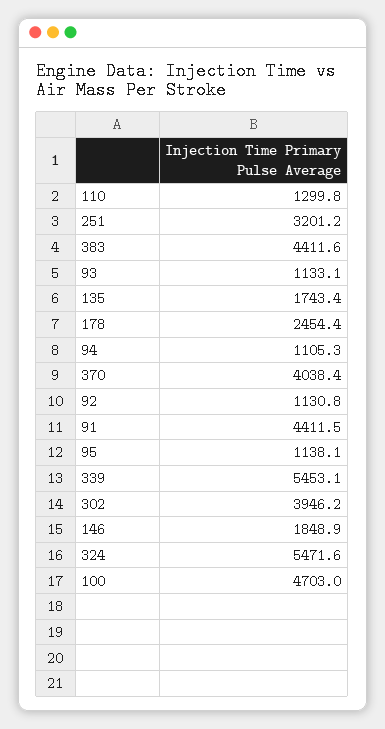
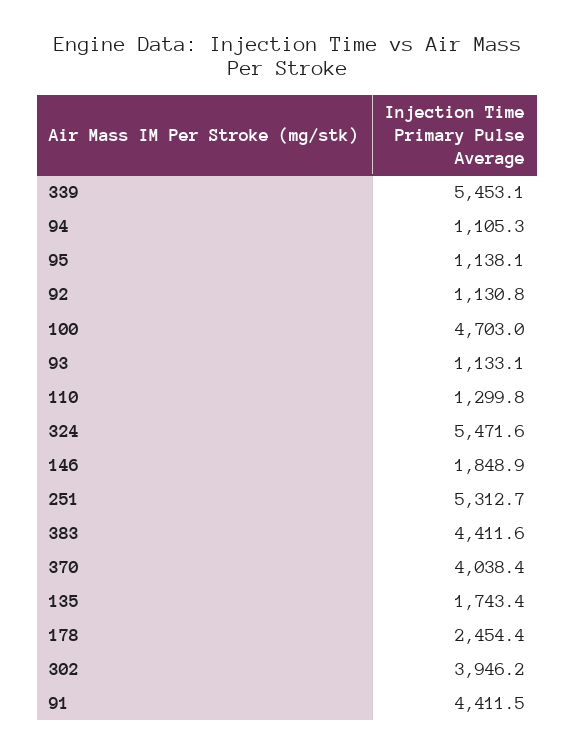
251: 3201.2 -> 5312.7

